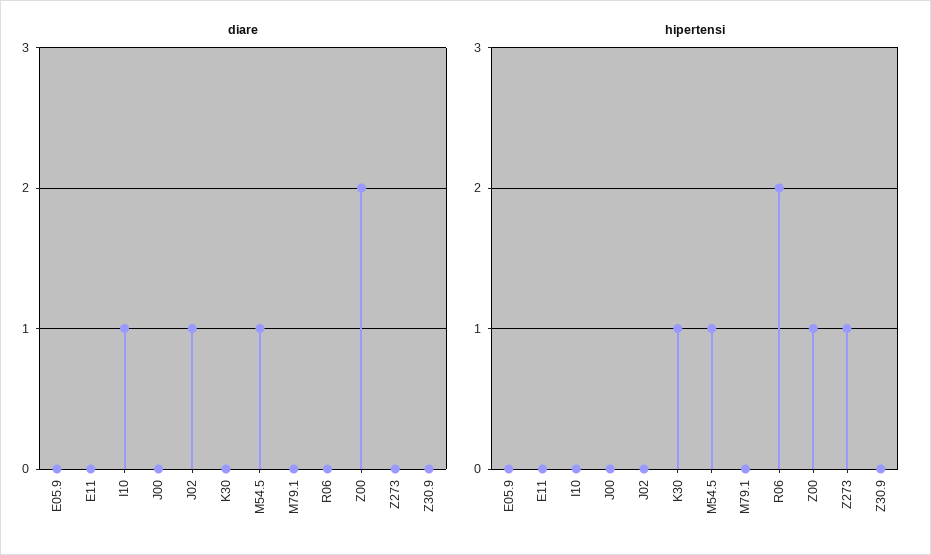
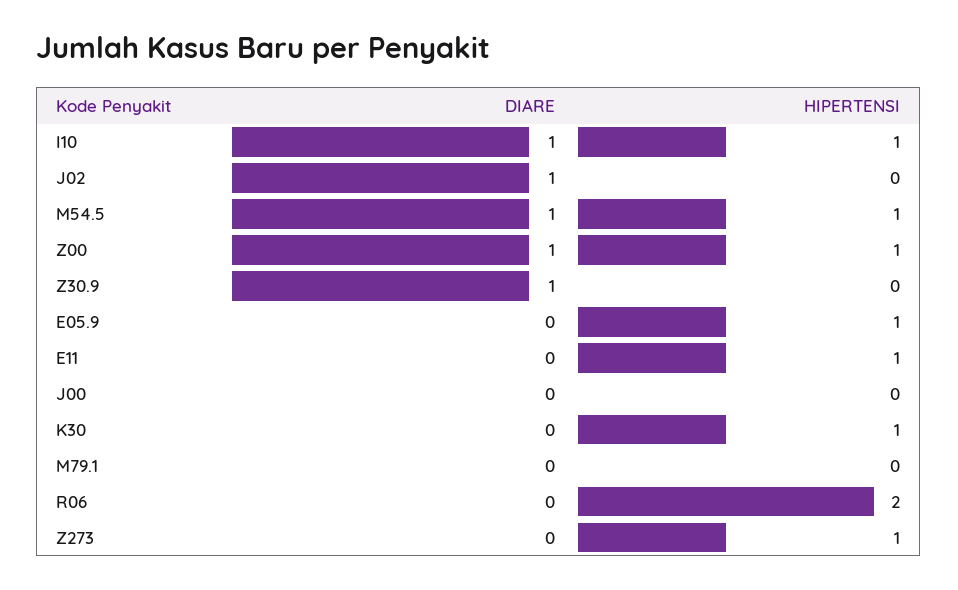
diare, Z00: 2 -> 1
diare, Z30.9: 0 -> 1
hipertensi, E05.9: 0 -> 1
hipertensi, E11: 0 -> 1
hipertensi, I10: 0 -> 1

